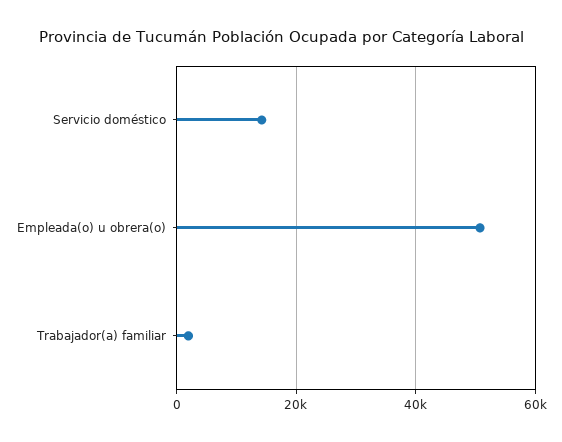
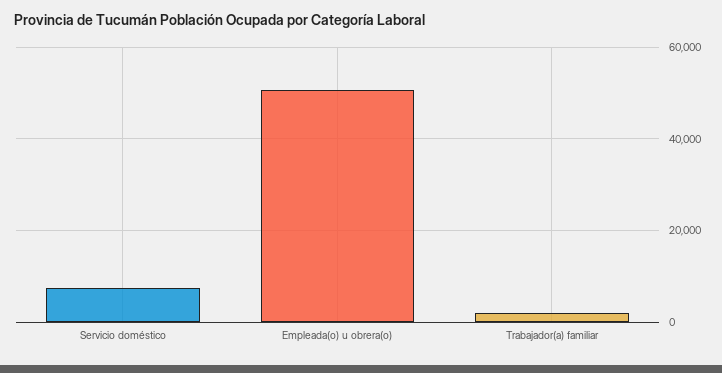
Servicio doméstico: 14000 -> 8000

